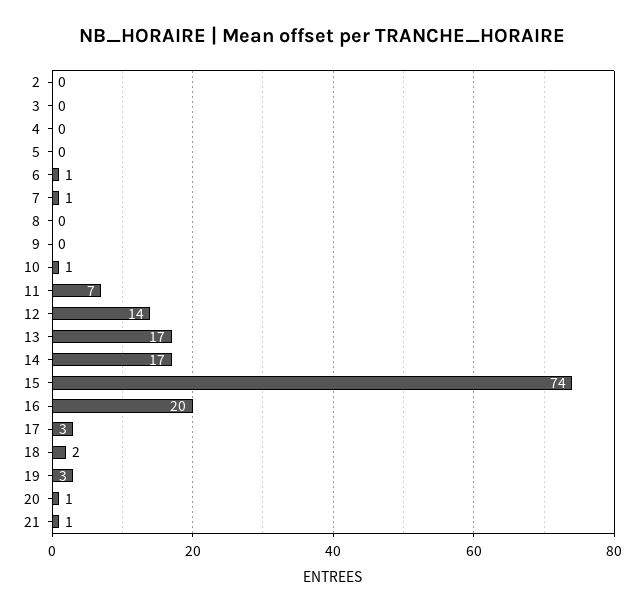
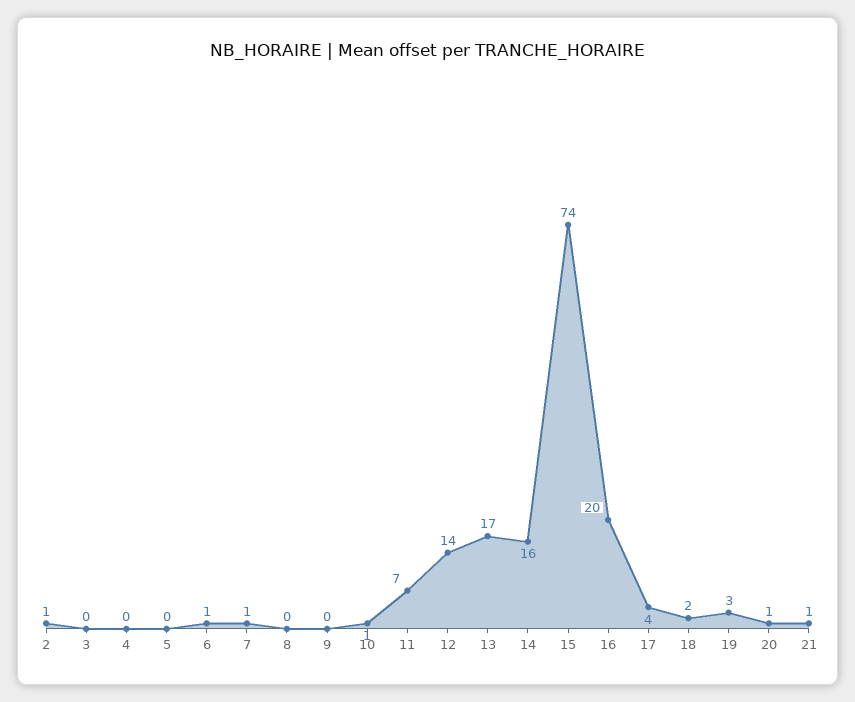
2: 0 -> 1
14: 17 -> 16
17: 3 -> 4

